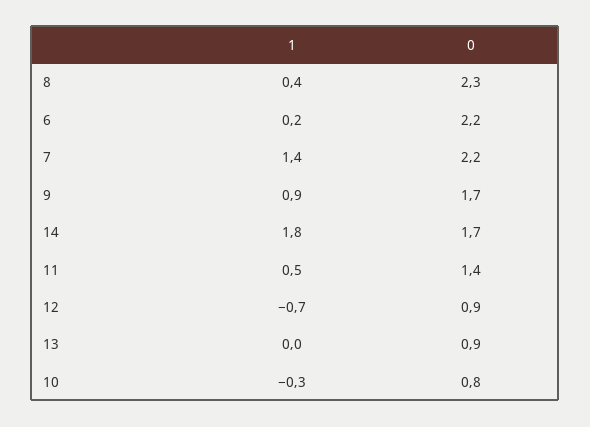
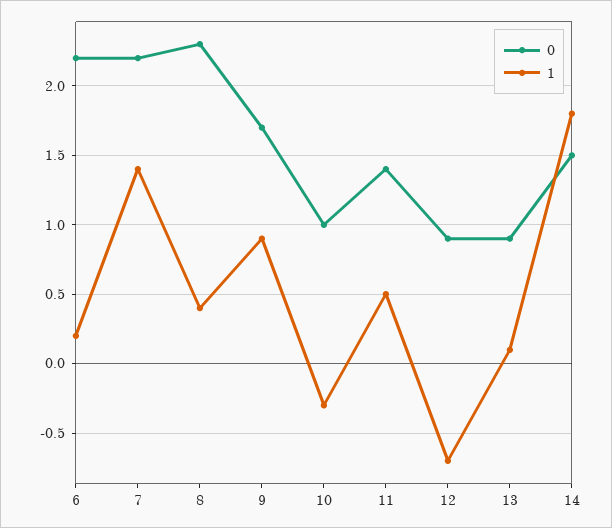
0, 14: 1.7 -> 1.5
1, 13: 0 -> 0.1
0, 10: 0.8 -> 1

